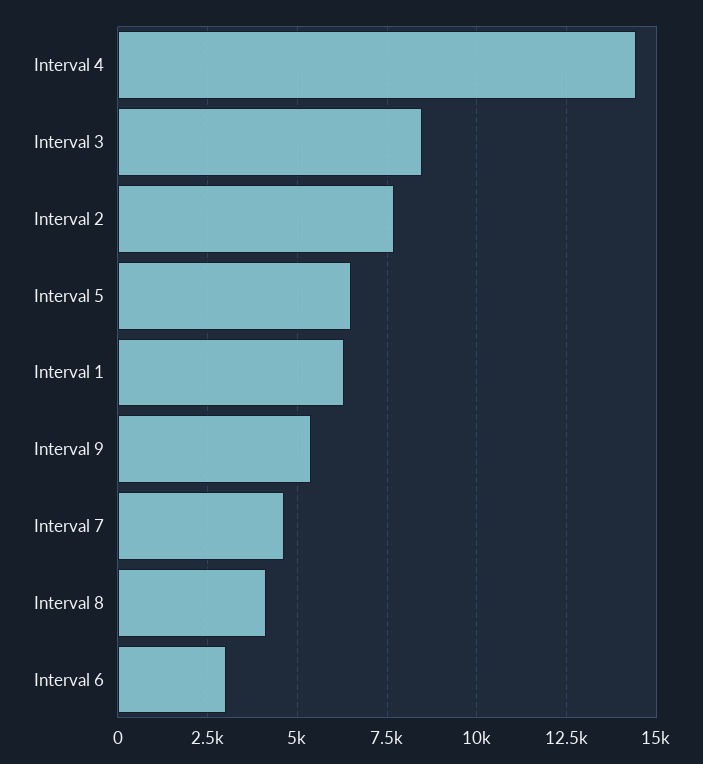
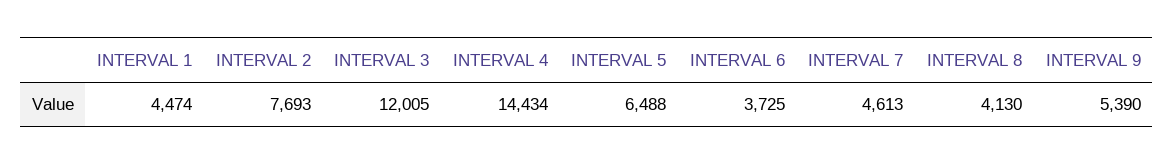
Interval 3: 8500 -> 12005
Interval 1: 6250 -> 4474
Interval 6: 3000 -> 3725

